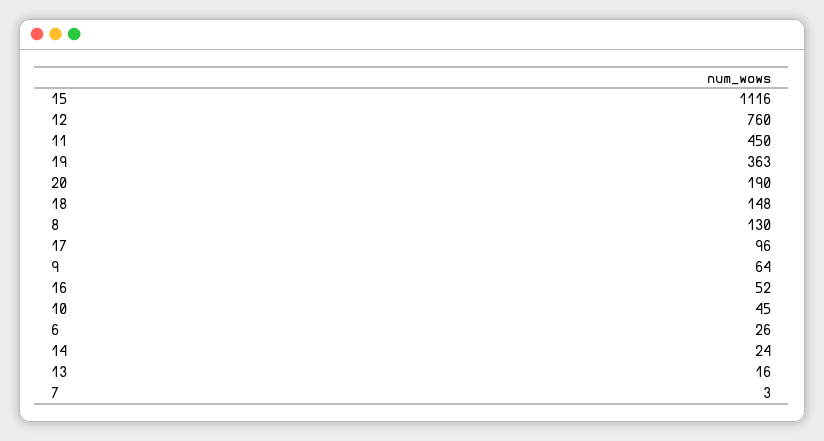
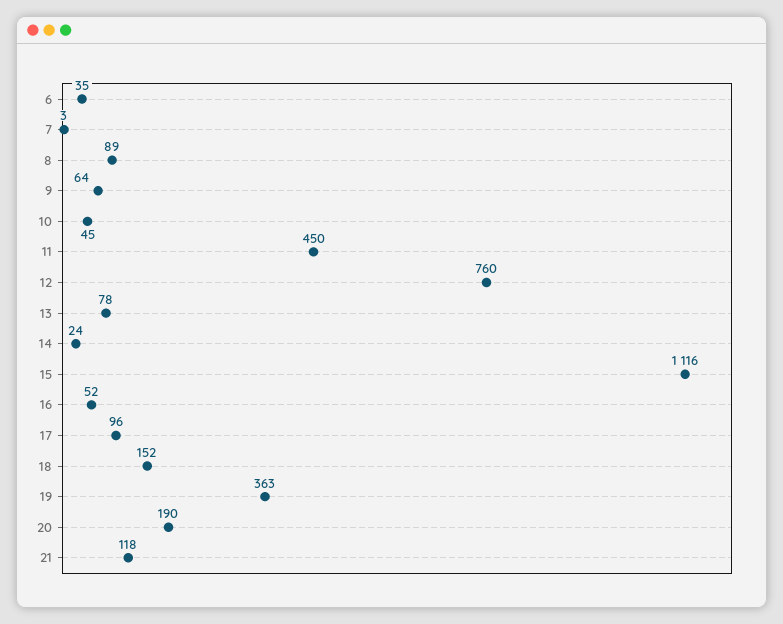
18: 148 -> 152
8: 130 -> 89
6: 26 -> 35
13: 16 -> 78
21: none -> 118

